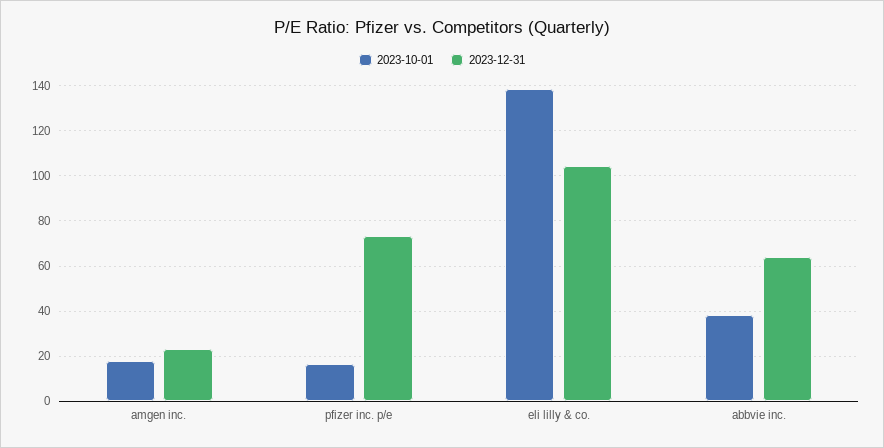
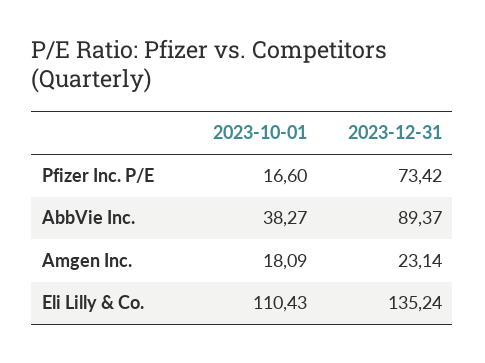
2023-10-01, eli lilly & co.: 140 -> 110.43
2023-12-31, eli lilly & co.: 105 -> 135.24
2023-12-31, abbvie inc.: 65 -> 89.37

